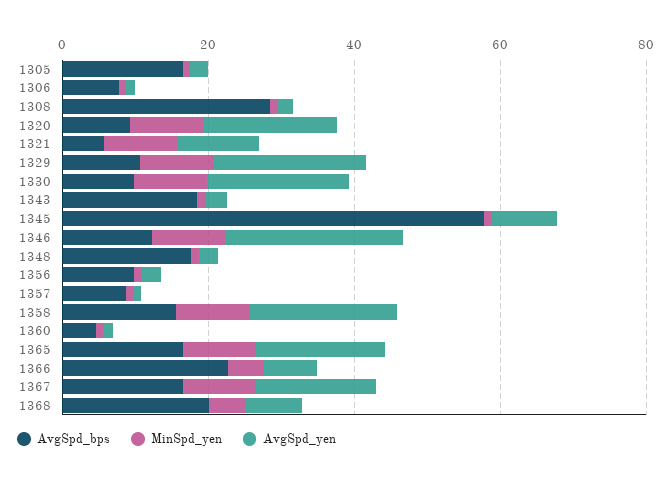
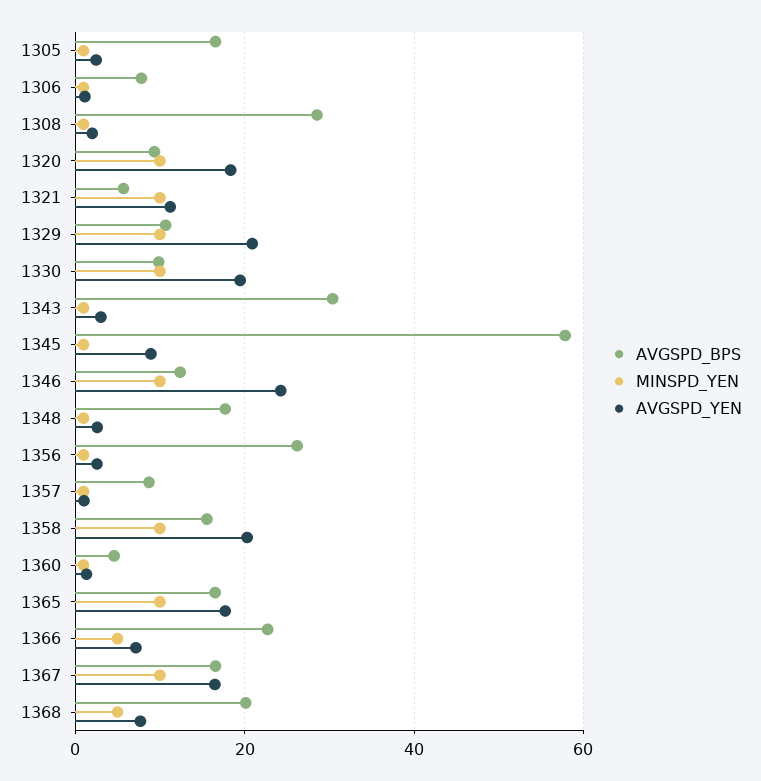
AvgSpd_bps, 1343: 20 -> 30
AvgSpd_bps, 1356: 10 -> 26

